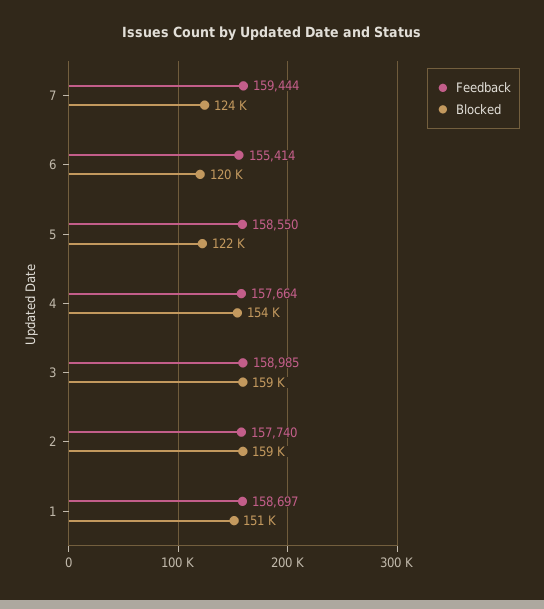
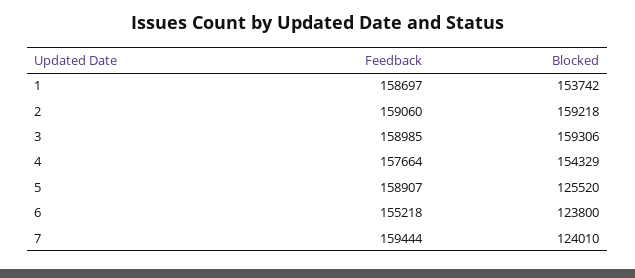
Feedback, 6: 155414 -> 155218
Blocked, 6: 120000 -> 123800
Feedback, 5: 158550 -> 158907
Blocked, 5: 122000 -> 125520
Feedback, 2: 157740 -> 159060
Blocked, 1: 151000 -> 153742

